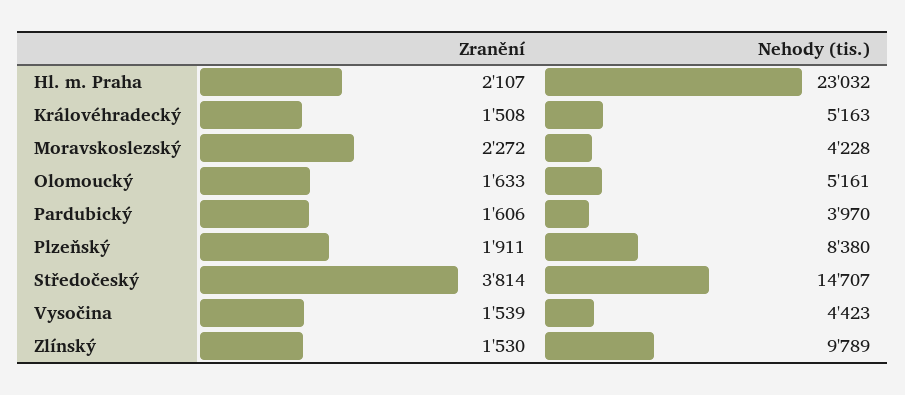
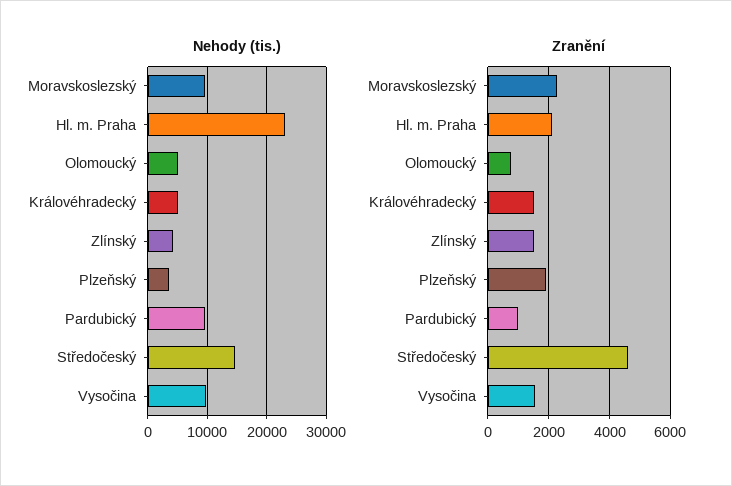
Nehody (tis.), Moravskoslezský: 4228 -> 10000
Zranění, Olomoucký: 1633 -> 800
Zranění, Pardubický: 1606 -> 1000
Nehody (tis.), Pardubický: 3970 -> 10000
Nehody (tis.), Plzeňský: 8380 -> 4000
Zranění, Středočeský: 3814 -> 4600
Nehody (tis.), Vysočina: 4423 -> 10000
Nehody (tis.), Zlínský: 9789 -> 4000

